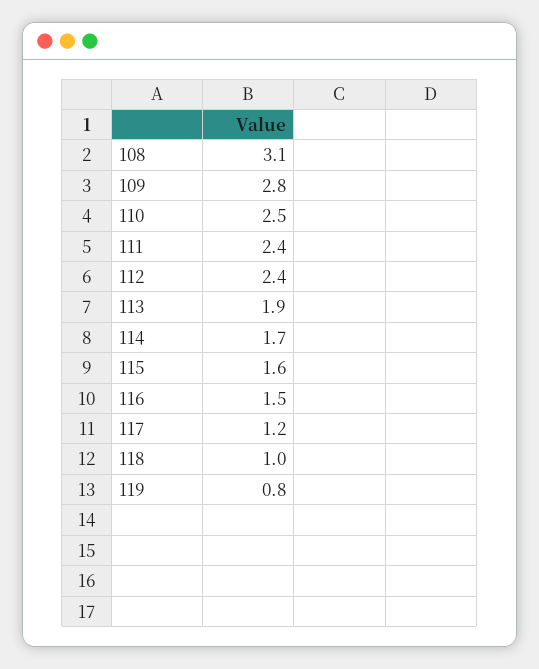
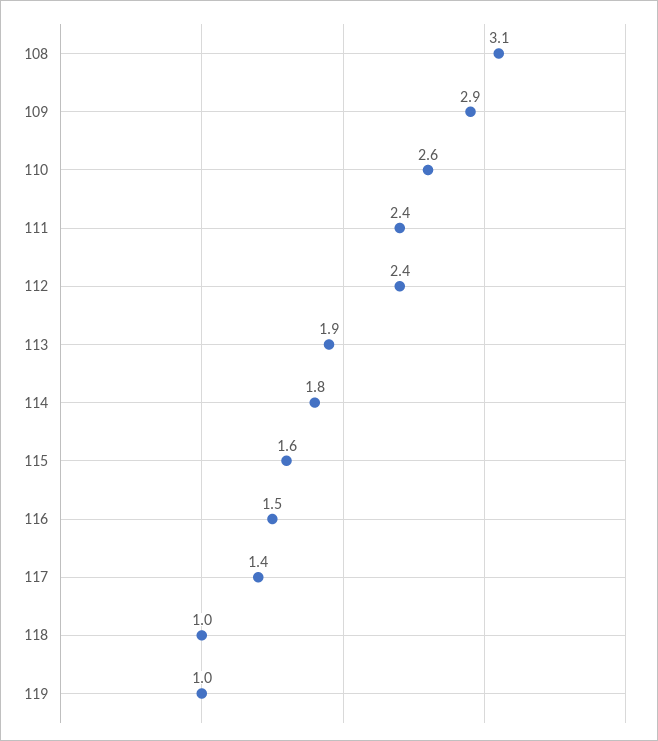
109: 2.8 -> 2.9
110: 2.5 -> 2.6
114: 1.7 -> 1.8
117: 1.2 -> 1.4
119: 0.8 -> 1

